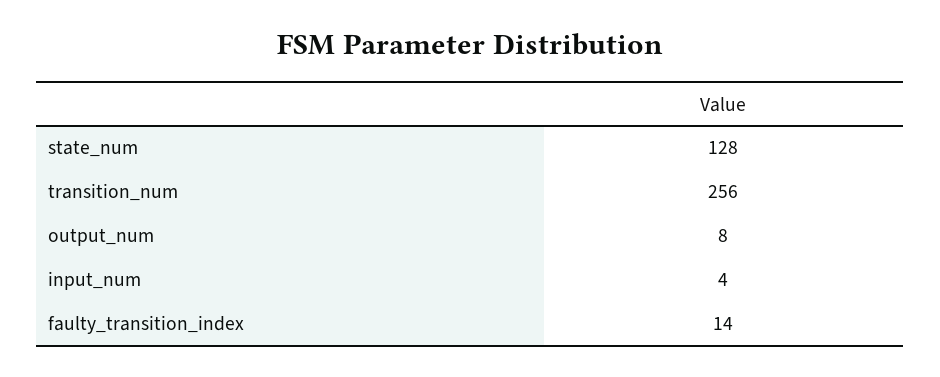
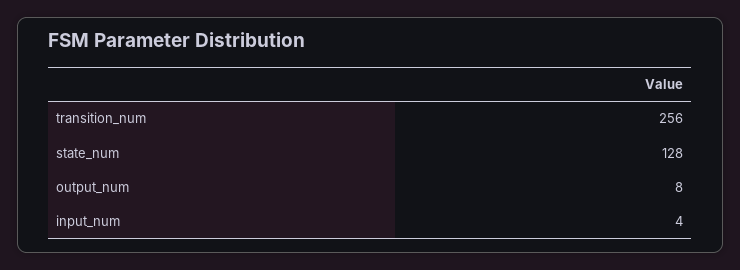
faulty_transition_index: 14 -> none

